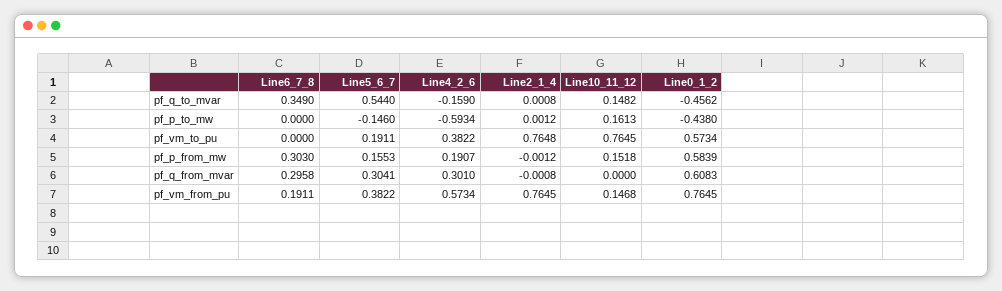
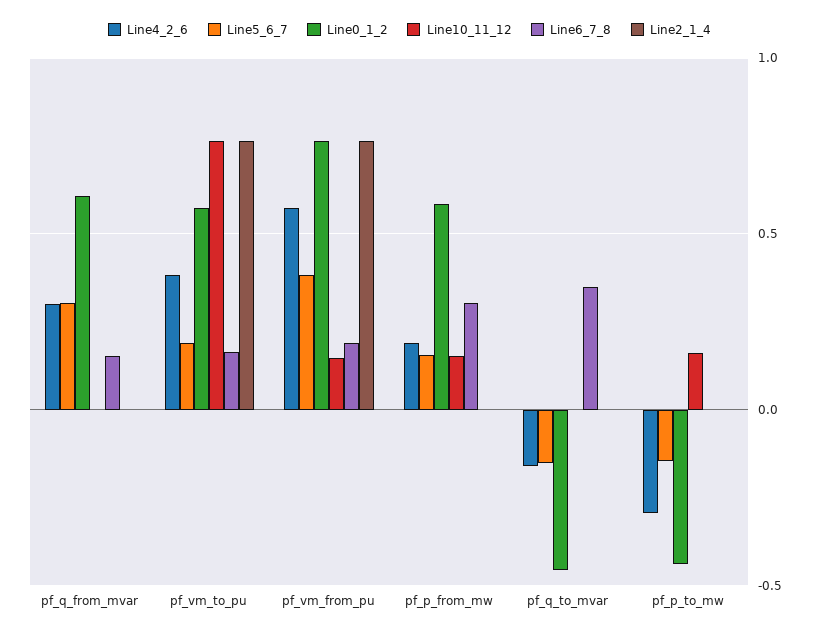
Line5_6_7, pf_q_to_mvar: 0.544 -> -0.15
Line10_11_12, pf_q_to_mvar: 0.1482 -> 0
Line4_2_6, pf_p_to_mw: -0.5934 -> -0.3
Line6_7_8, pf_vm_to_pu: 0 -> 0.15
Line6_7_8, pf_q_from_mvar: 0.2958 -> 0.15

